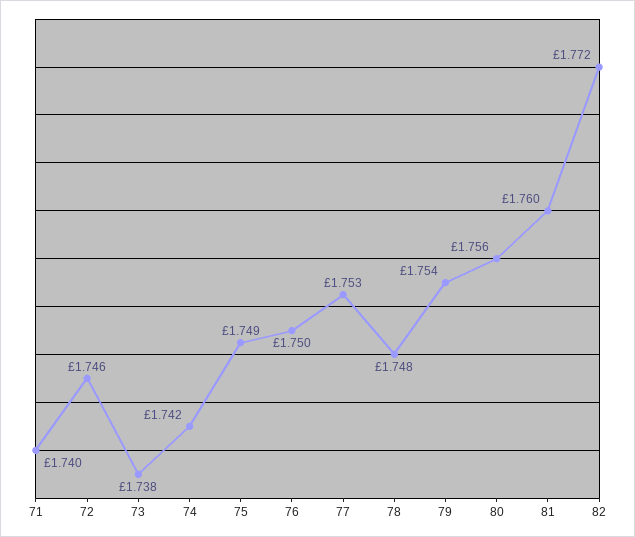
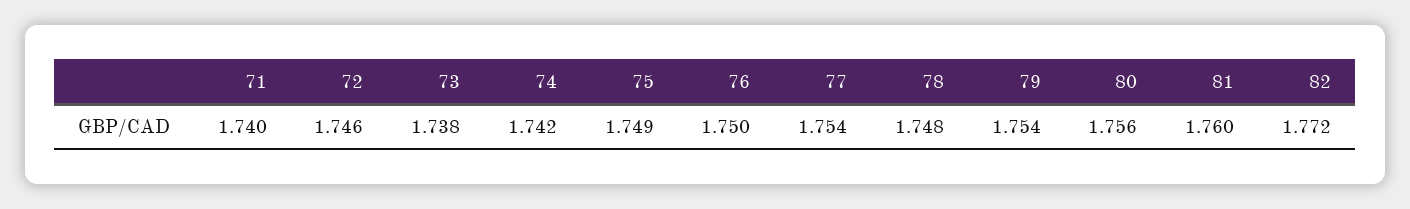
77: 1.753 -> 1.754

